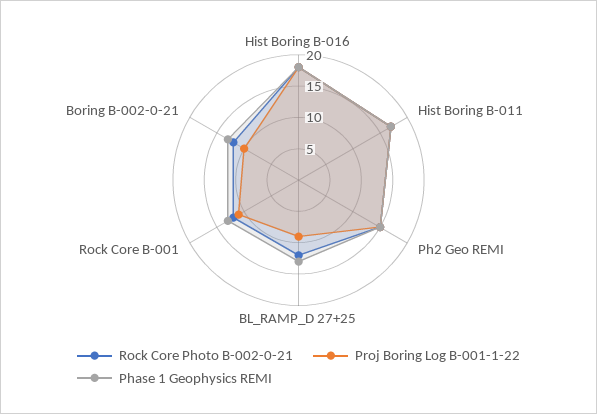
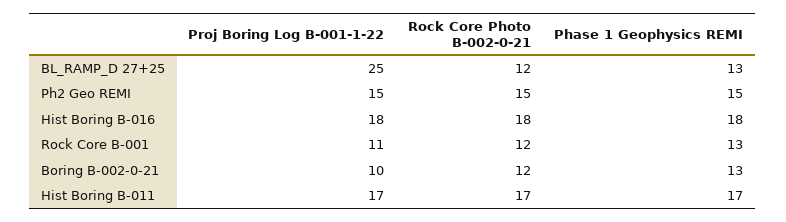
Proj Boring Log B-001-1-22, BL_RAMP_D 27+25: 10 -> 25

